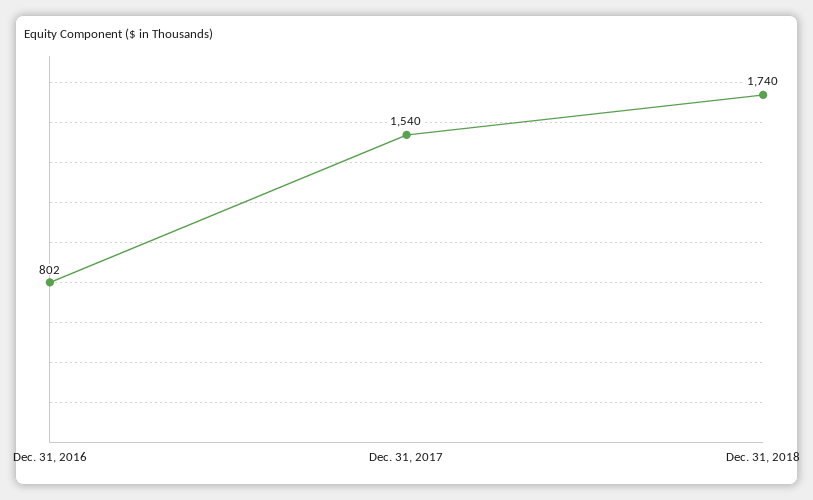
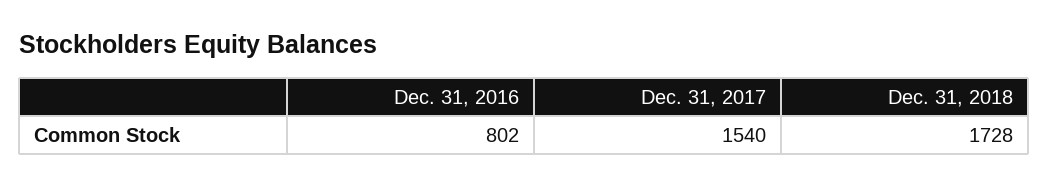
Dec. 31, 2018: 1740 -> 1728

